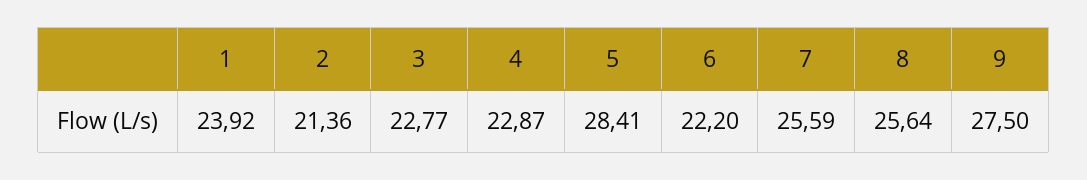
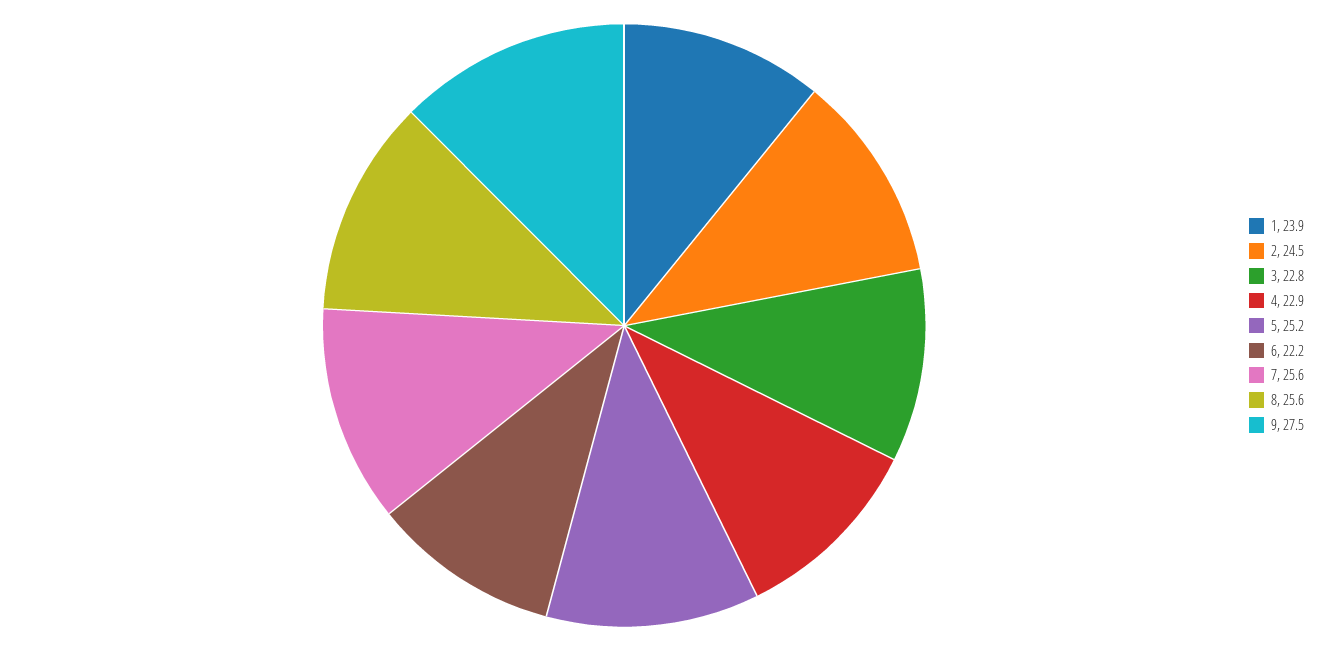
2: 21.36 -> 24.5
5: 28.41 -> 25.2

